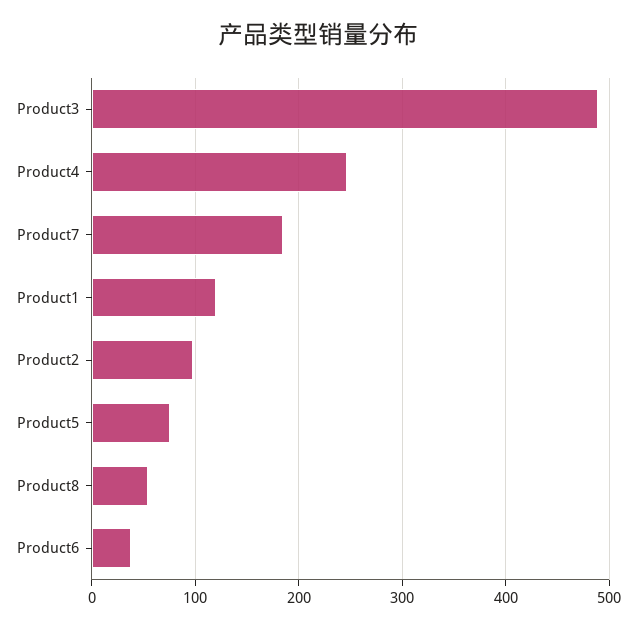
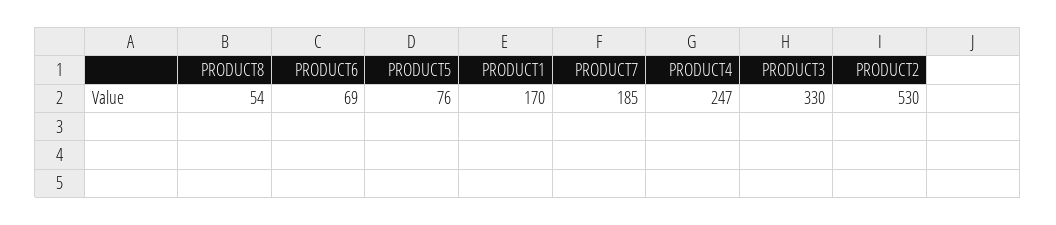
Product3: 490 -> 330
Product1: 120 -> 170
Product2: 100 -> 530
Product6: 40 -> 69

